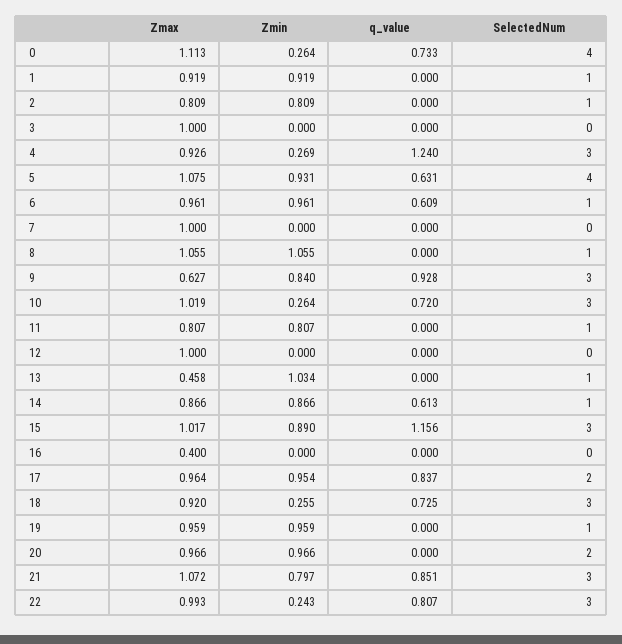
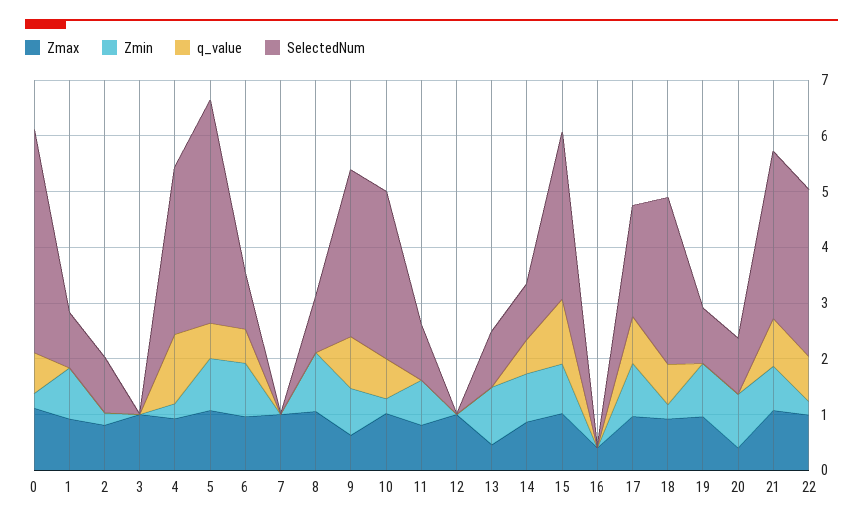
Zmin, 2: 0.809 -> 0.2
Zmax, 20: 0.966 -> 0.4
SelectedNum, 20: 2 -> 1

